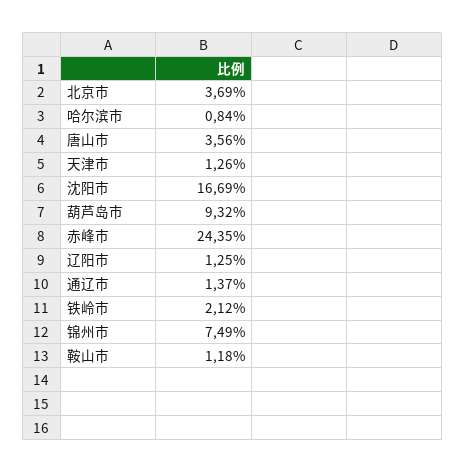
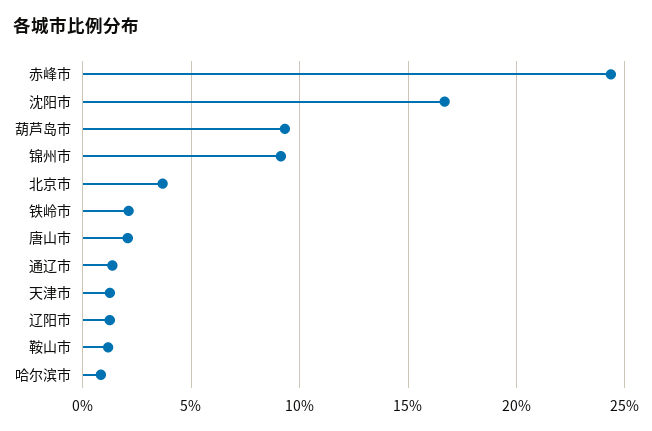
唐山市: 3.56 -> 2
锦州市: 7.49 -> 9

